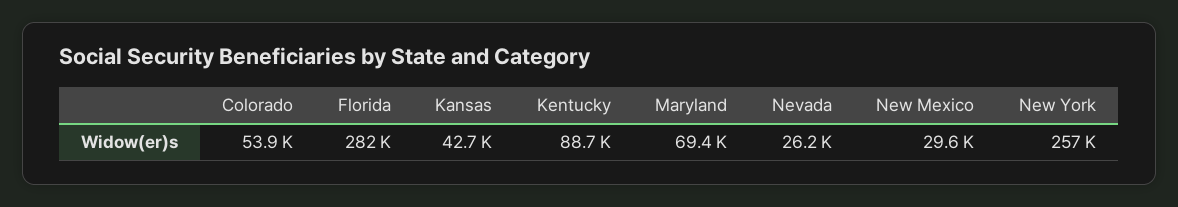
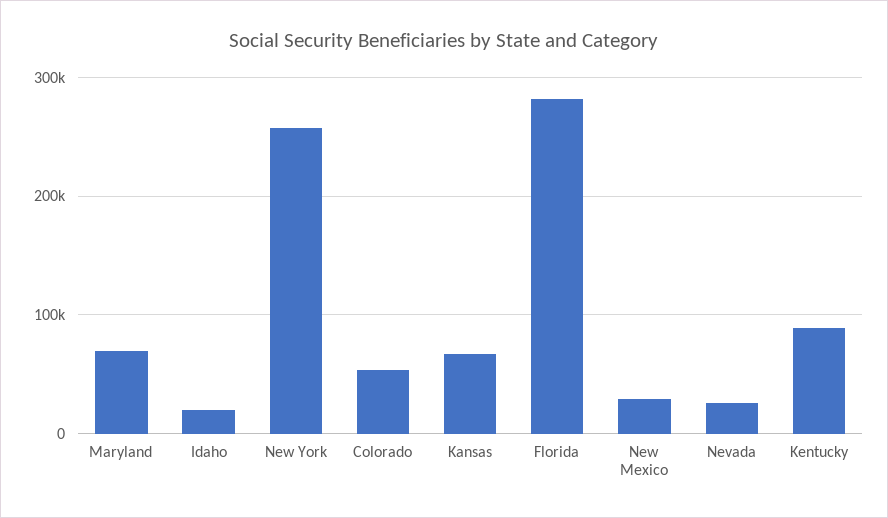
Kansas: 42700 -> 70000
Idaho: none -> 20000

